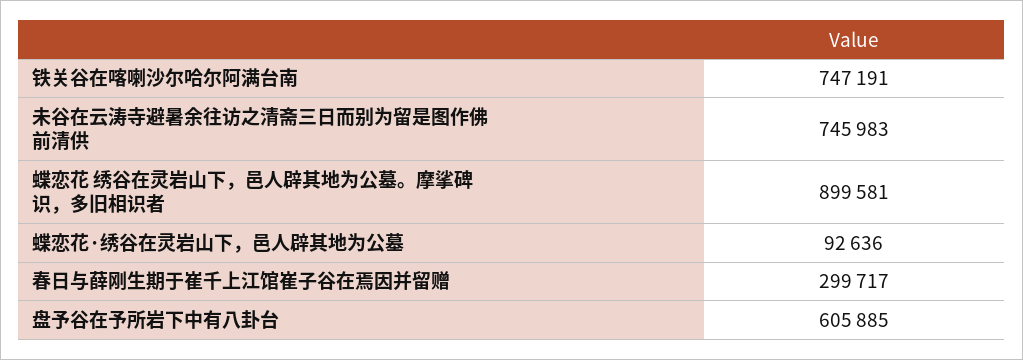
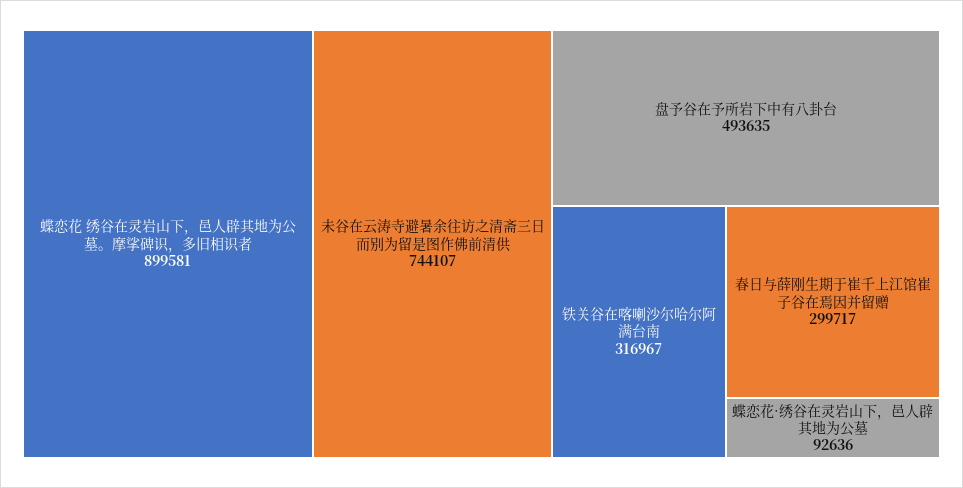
铁关谷在喀喇沙尔哈尔阿满台南: 747191 -> 316967
未谷在云涛寺避暑余往访之清斋三日而别为留是图作佛前清供: 745983 -> 744107
盘予谷在予所岩下中有八卦台: 605885 -> 493635

